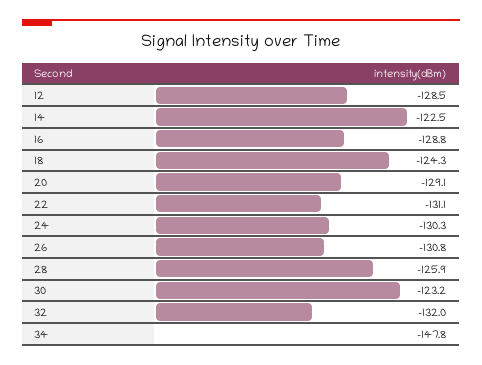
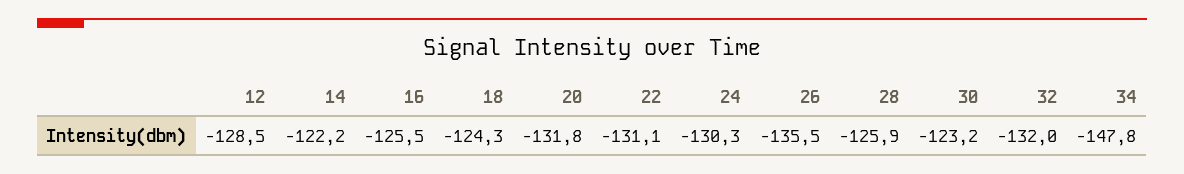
14: -122.5 -> -122.2
16: -128.8 -> -125.5
20: -129.1 -> -131.8
26: -130.8 -> -135.5

